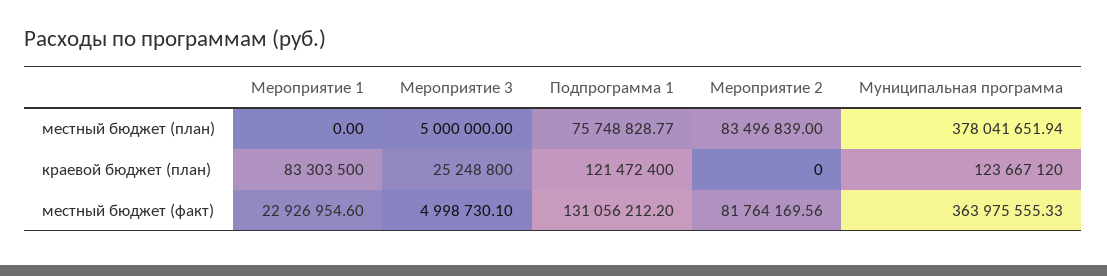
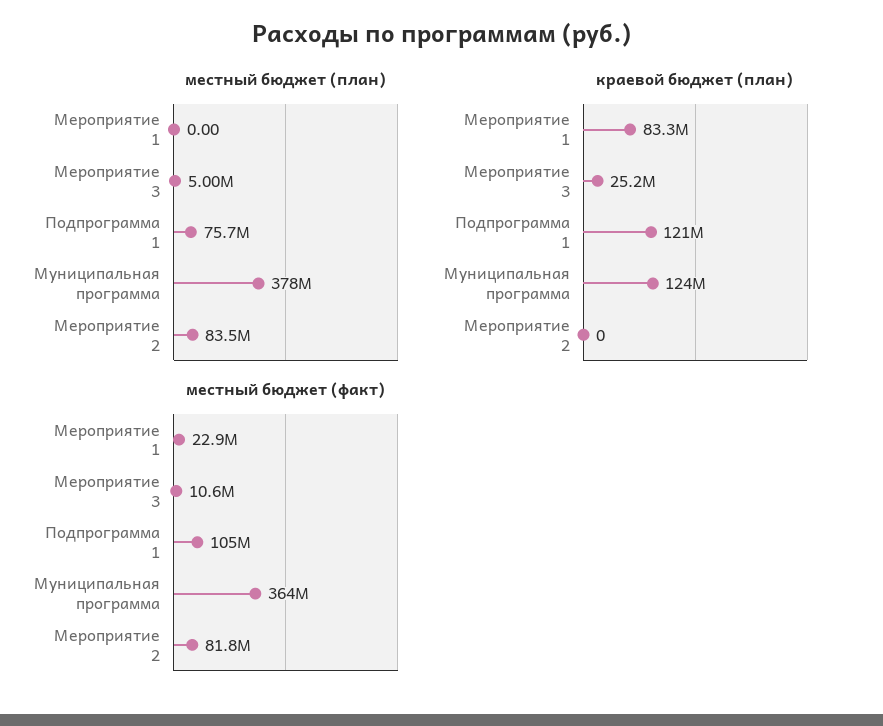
местный бюджет (факт), Мероприятие 3: 4998730.1 -> 10600000
местный бюджет (факт), Подпрограмма 1: 131056212.2 -> 105000000

